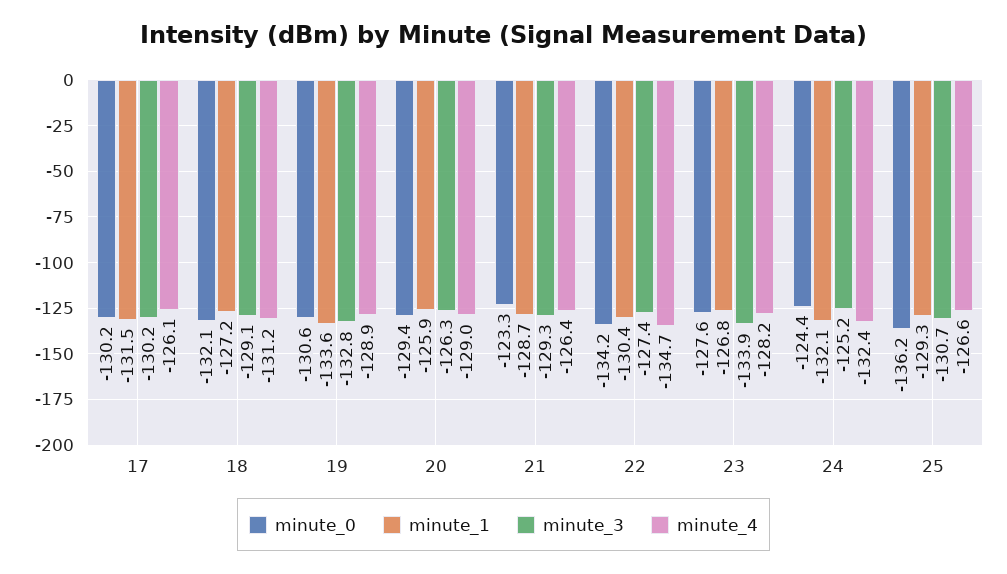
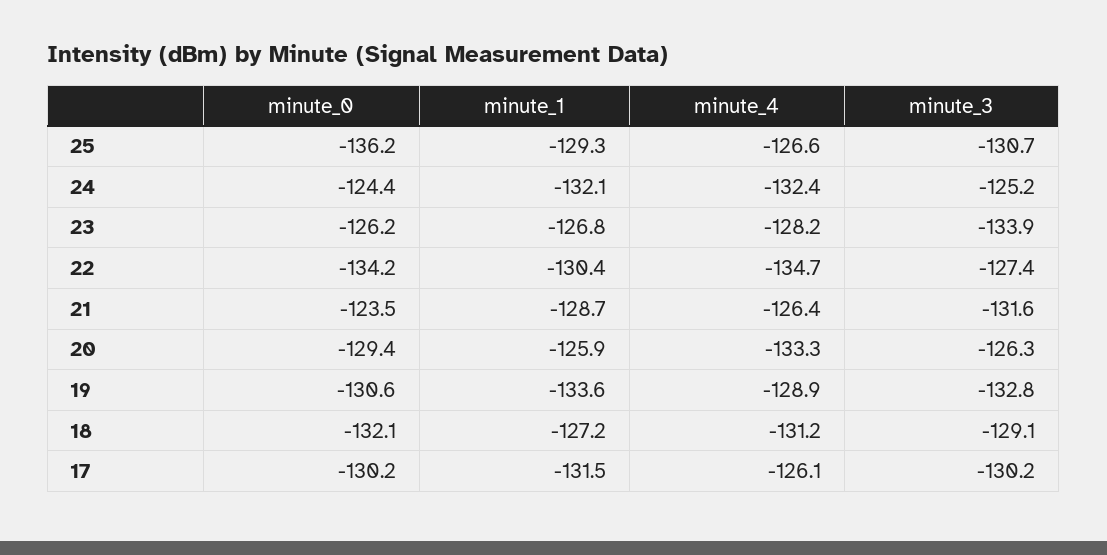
minute_4, 20: -129 -> -133.3
minute_0, 21: -123.3 -> -123.5
minute_3, 21: -129.3 -> -131.6
minute_0, 23: -127.6 -> -126.2

